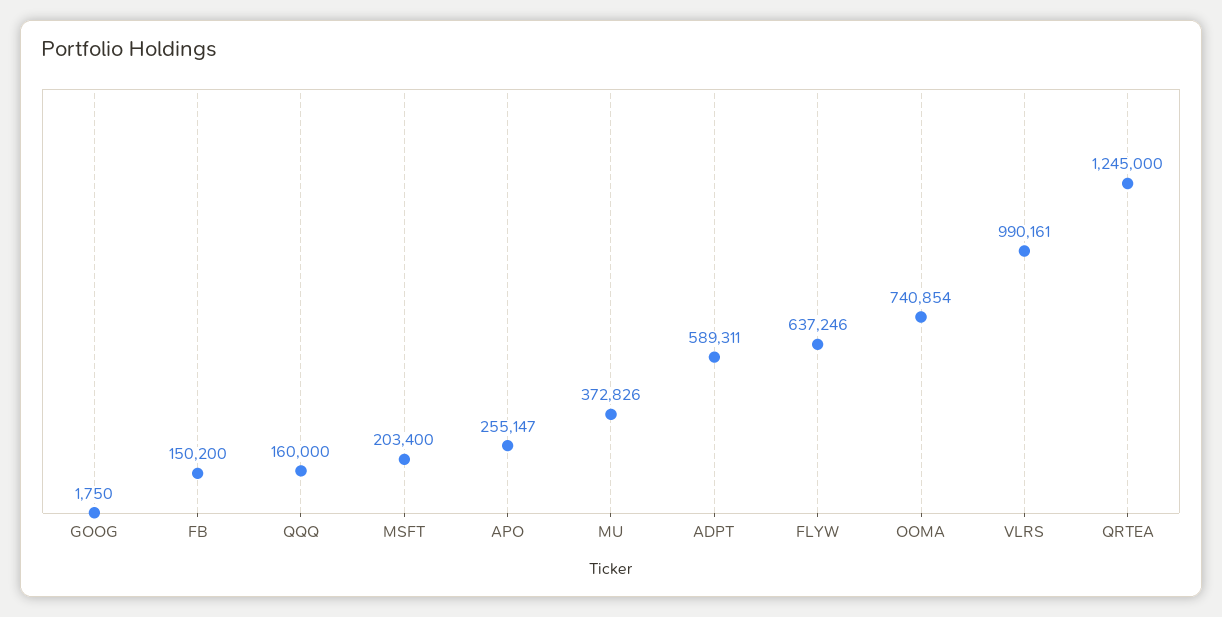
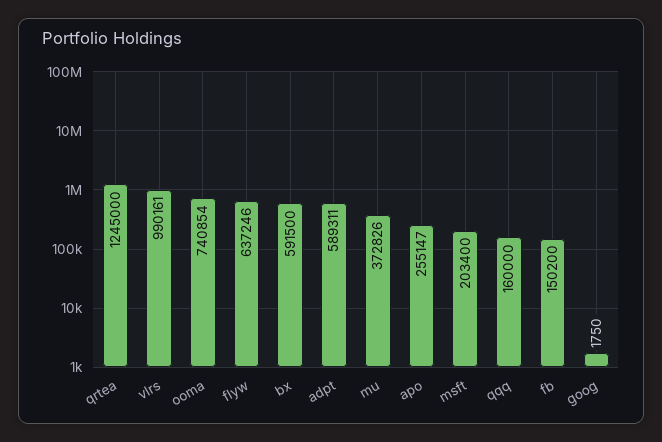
bx: none -> 591500

